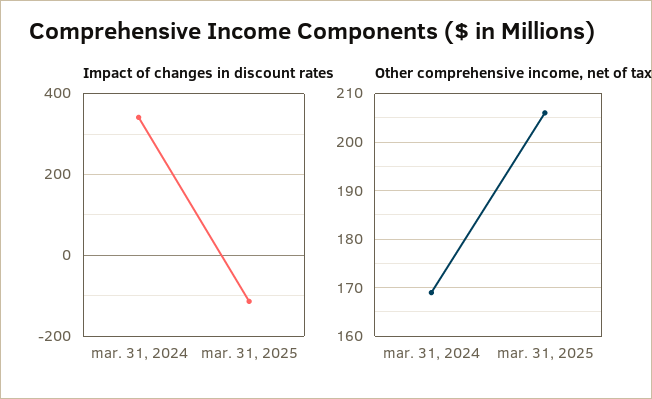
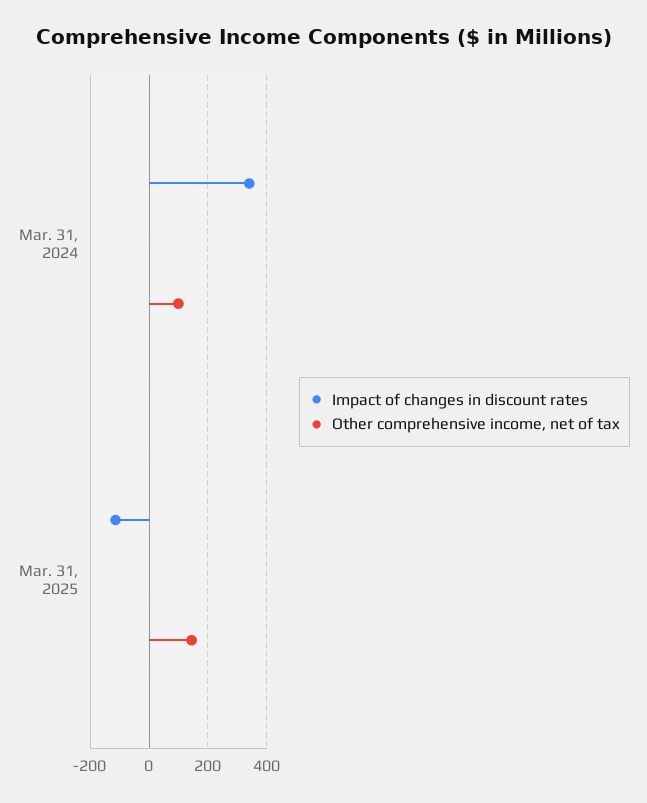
Other comprehensive income, net of tax, mar. 31, 2024: 170 -> 100
Other comprehensive income, net of tax, mar. 31, 2025: 205 -> 150

